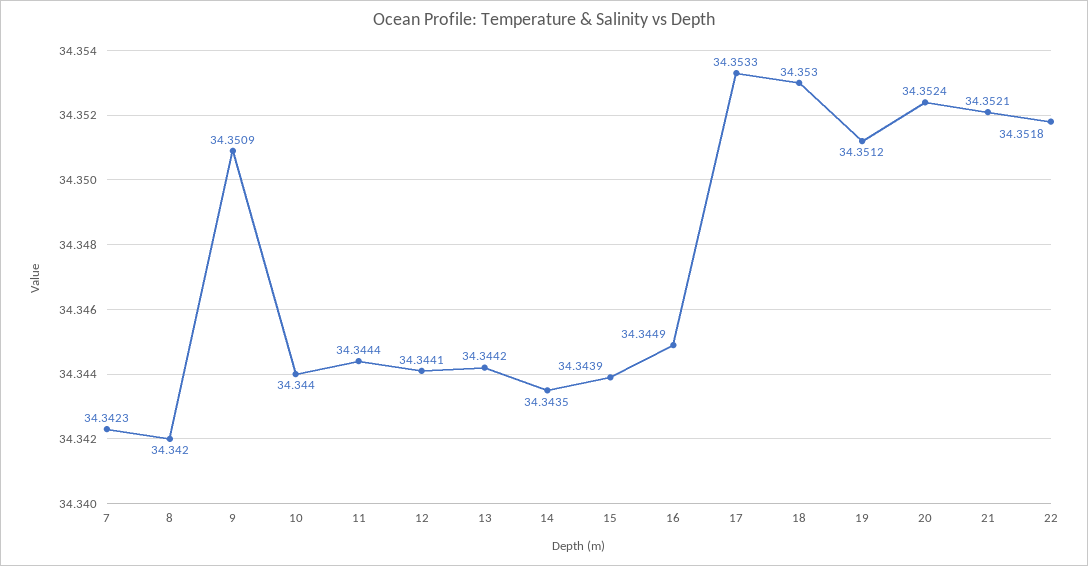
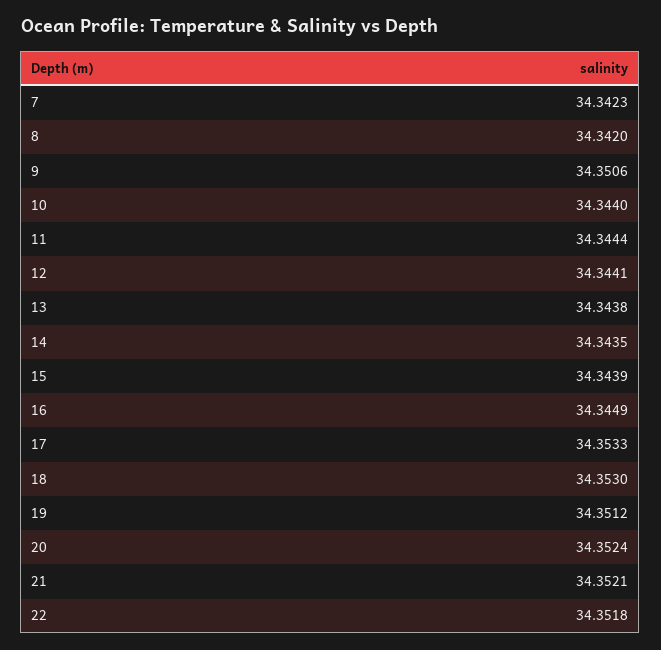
9: 34.3509 -> 34.3506
13: 34.3442 -> 34.3438

